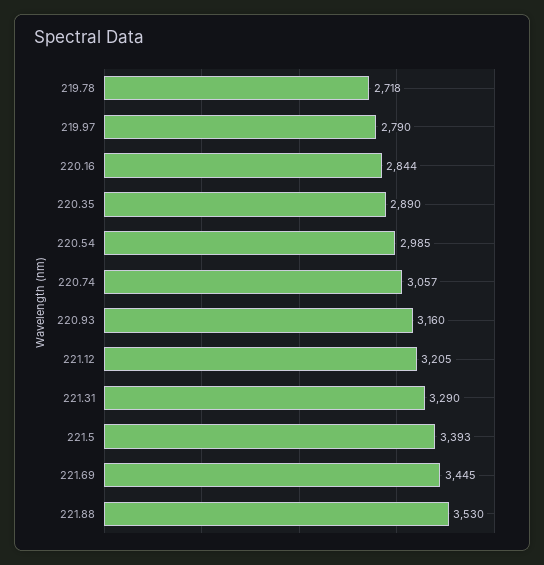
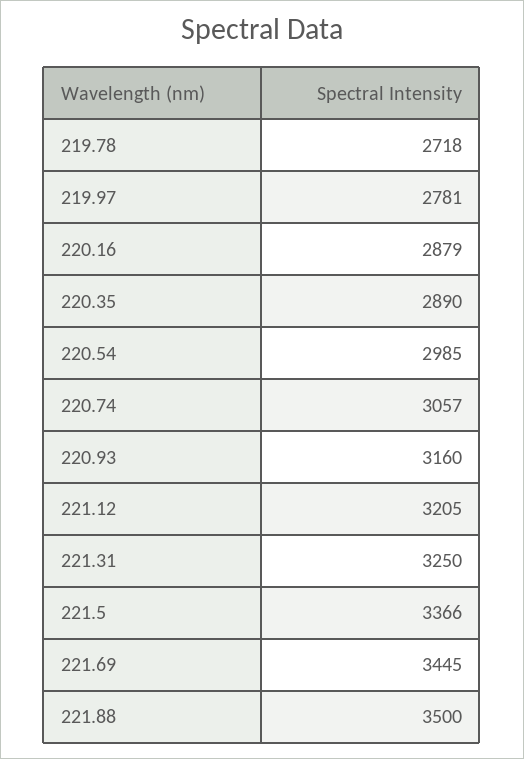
219.97: 2790 -> 2781
220.16: 2844 -> 2879
221.31: 3290 -> 3250
221.5: 3393 -> 3366
221.88: 3530 -> 3500

